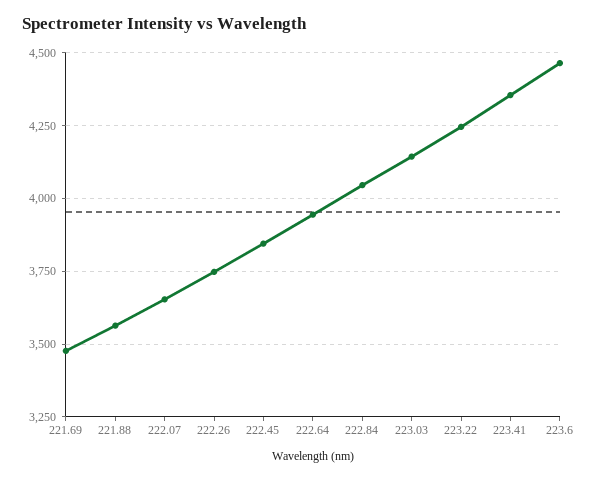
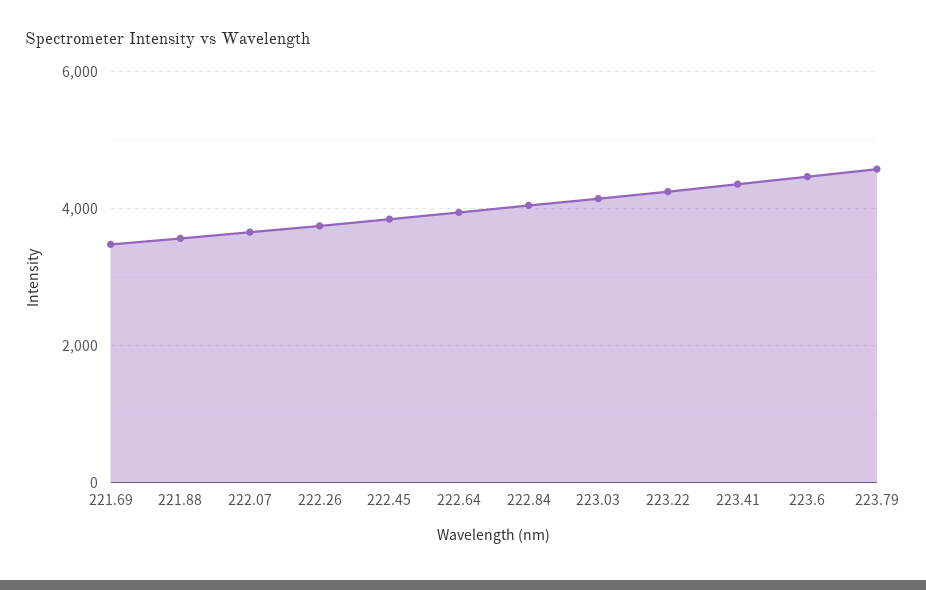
223.79: none -> 4600

